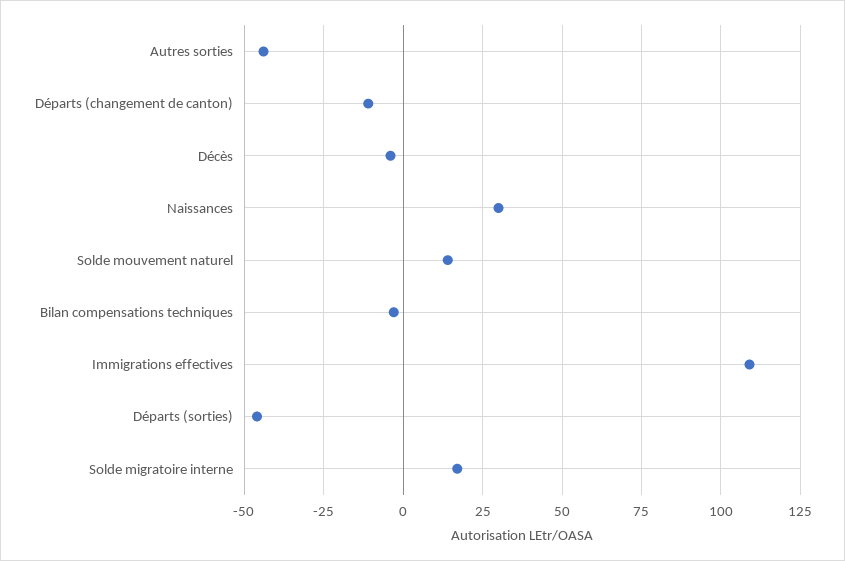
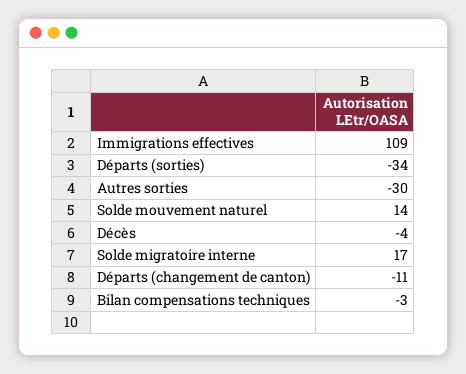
Autres sorties: -45 -> -30
Naissances: 30 -> none
Départs (sorties): -45 -> -34

